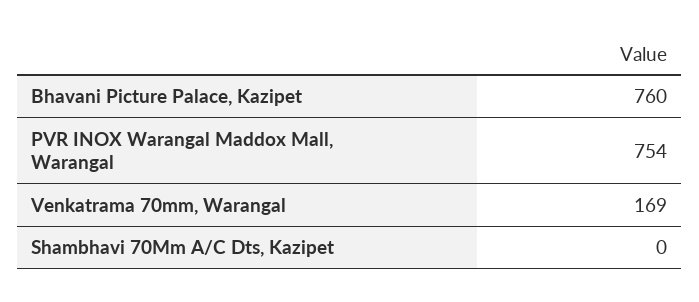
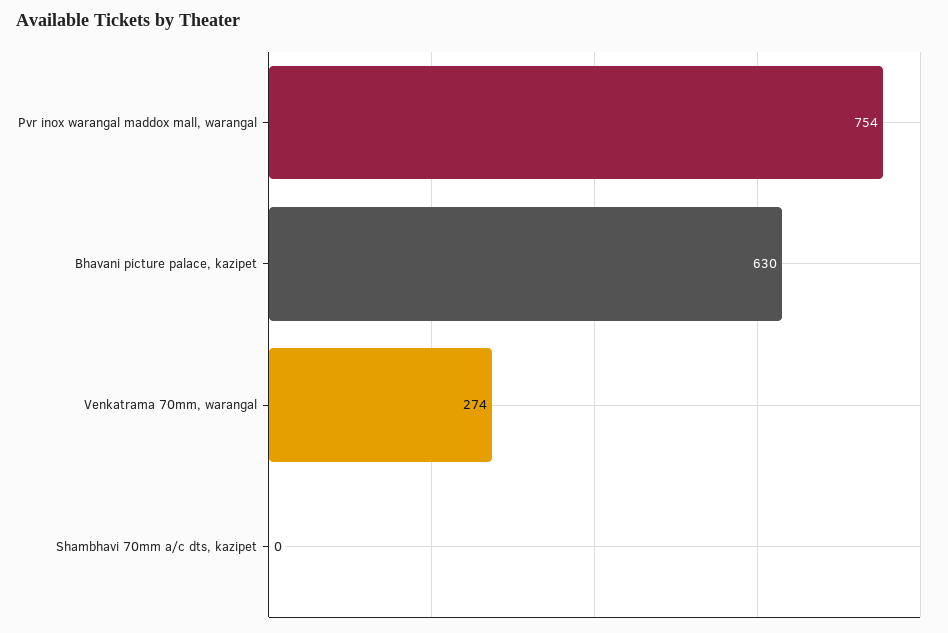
Bhavani Picture Palace, Kazipet: 760 -> 630
Venkatrama 70mm, Warangal: 169 -> 274

